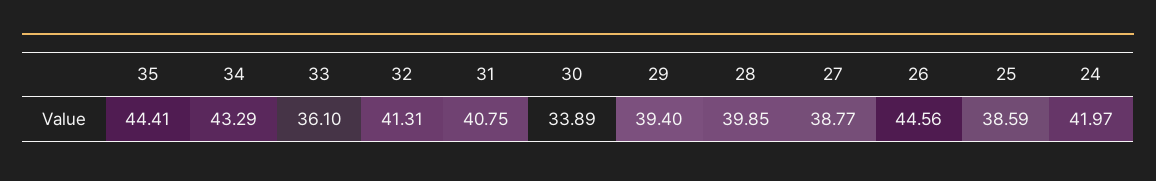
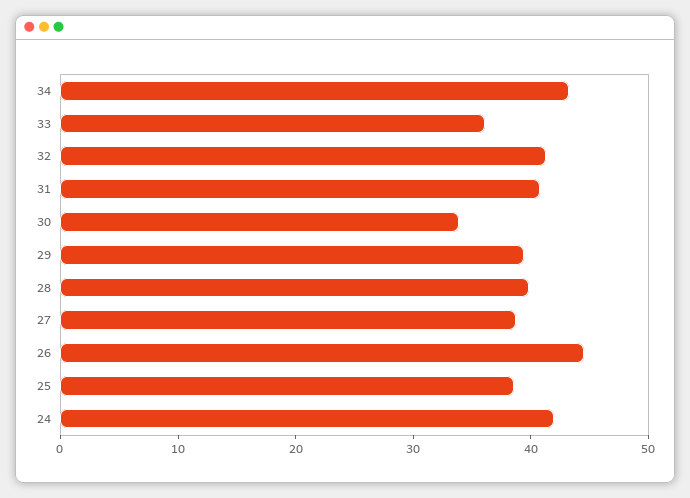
35: 44.41 -> none

